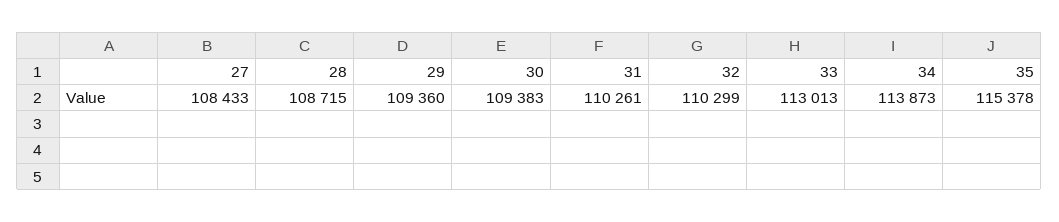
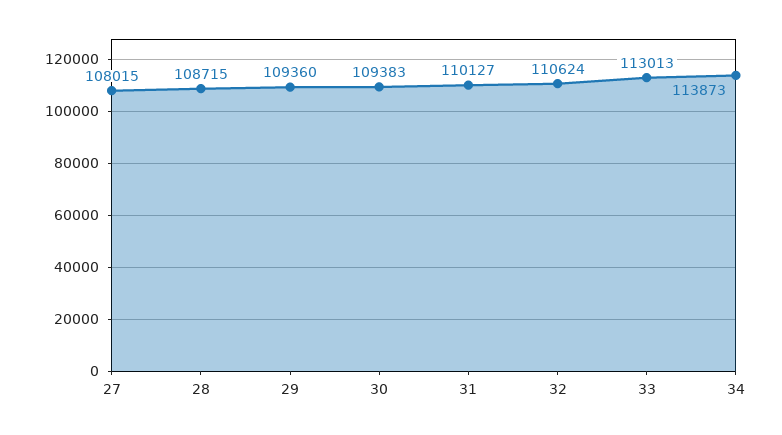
27: 108433 -> 108015
31: 110261 -> 110127
32: 110299 -> 110624
35: 115378 -> none

